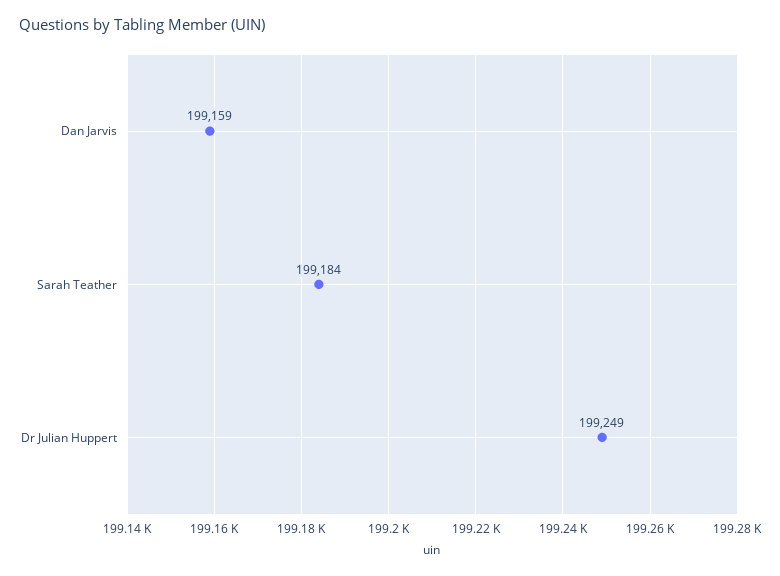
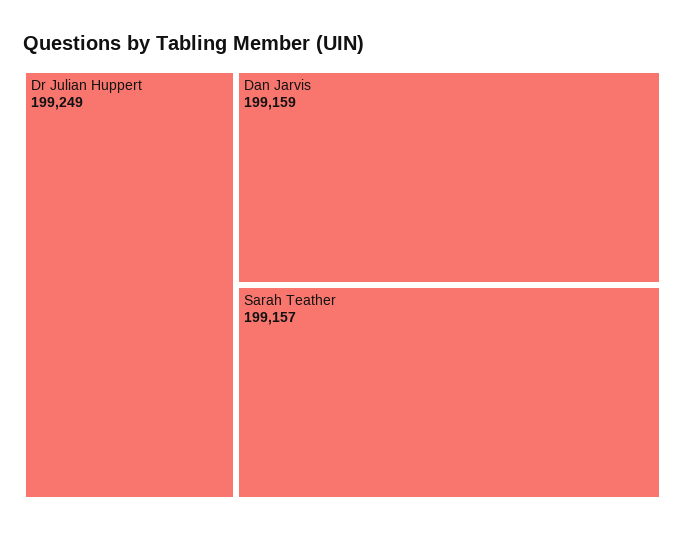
Sarah Teather: 199184 -> 199157

